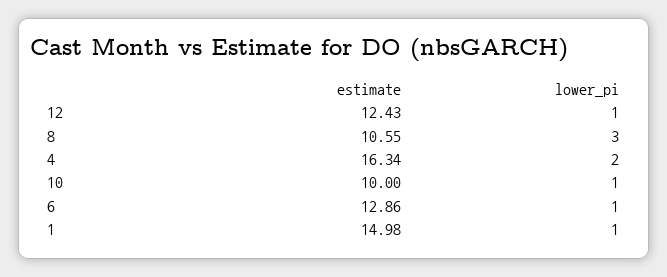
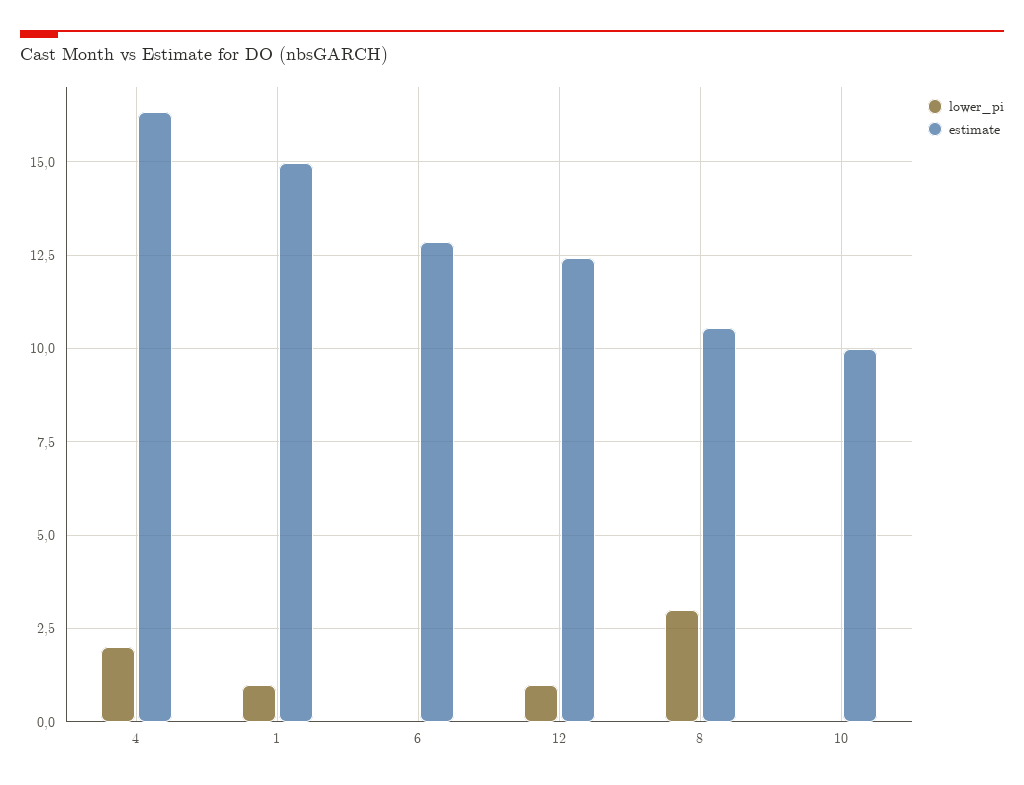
lower_pi, 10: 1 -> 0
lower_pi, 6: 1 -> 0

